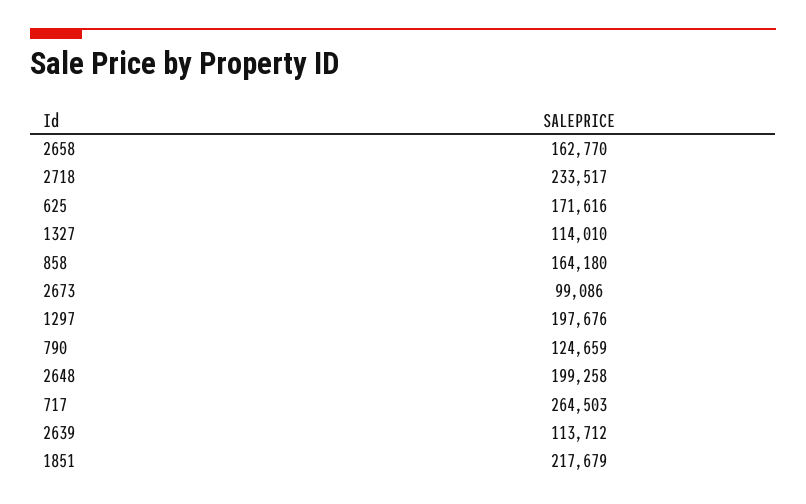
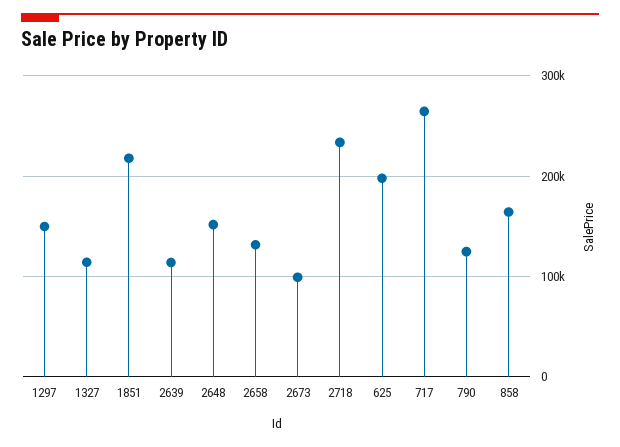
2658: 162770 -> 130000
625: 171616 -> 200000
1297: 197676 -> 150000
2648: 199258 -> 150000

